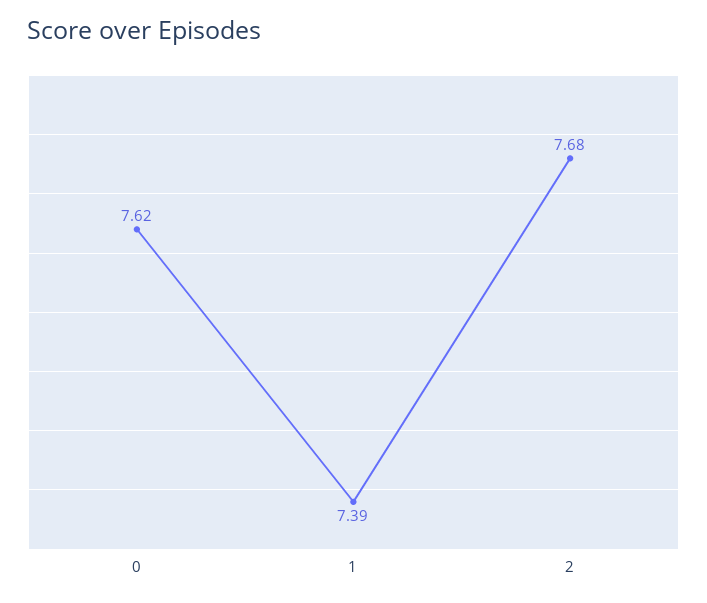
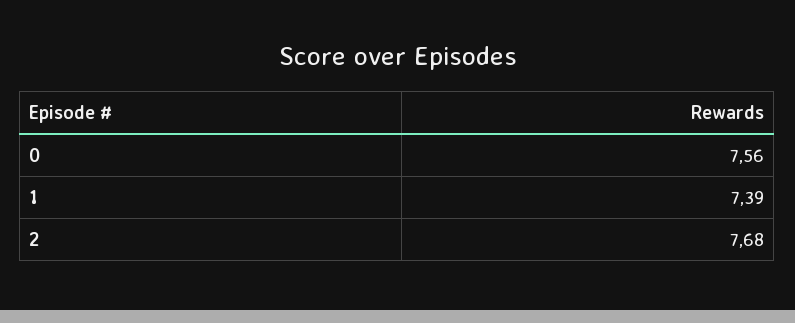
0: 7.62 -> 7.56

